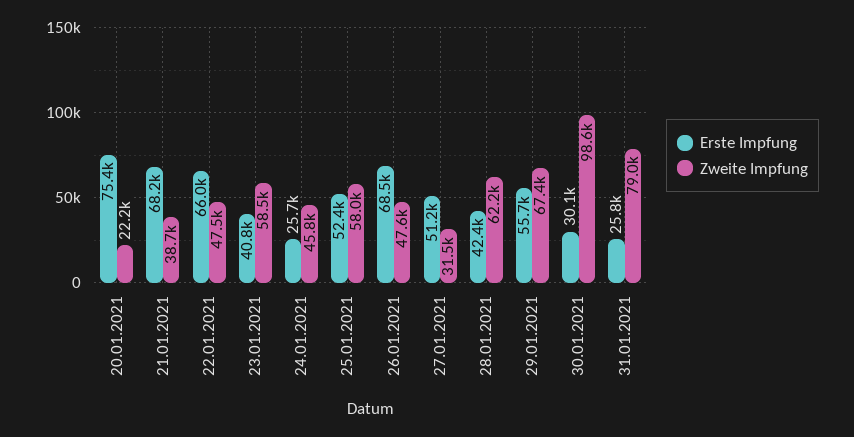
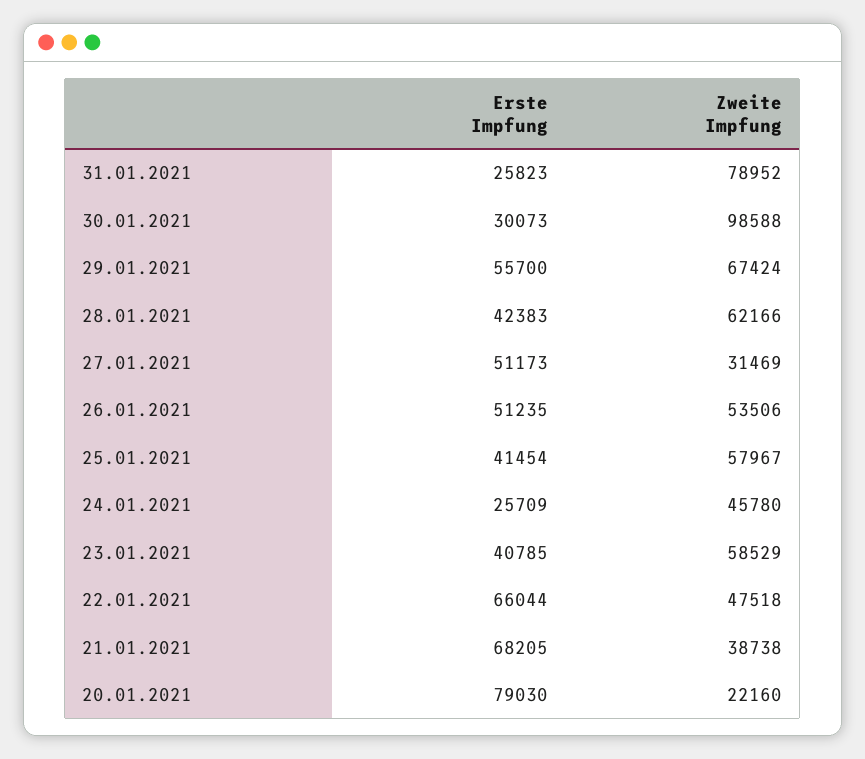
Erste Impfung, 20.01.2021: 75400 -> 79030
Erste Impfung, 25.01.2021: 52400 -> 41454
Erste Impfung, 26.01.2021: 68500 -> 51235
Zweite Impfung, 26.01.2021: 47600 -> 53506

